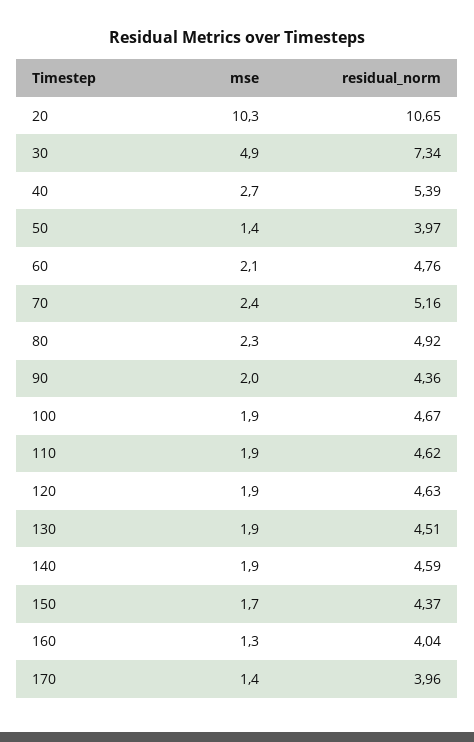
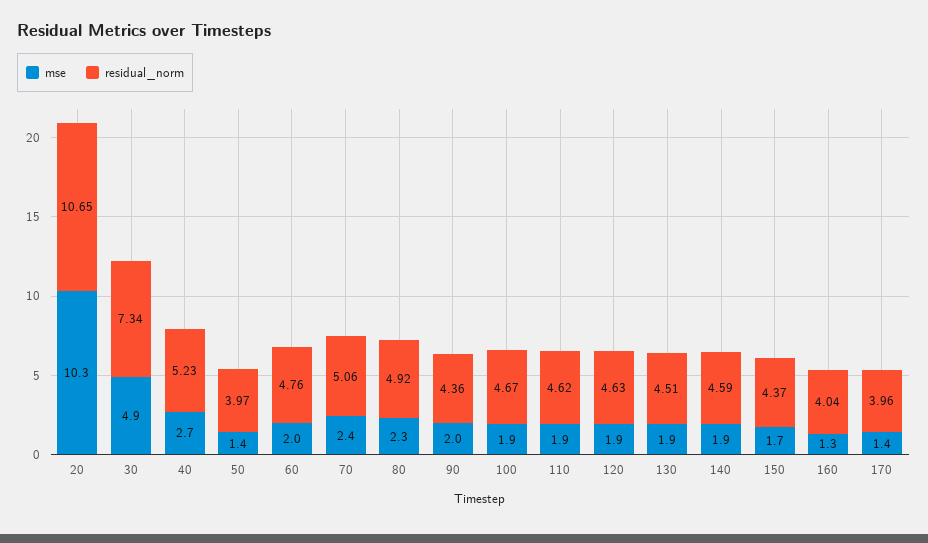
residual_norm, 40: 5.39 -> 5.23
mse, 60: 2.1 -> 2
residual_norm, 70: 5.16 -> 5.06

